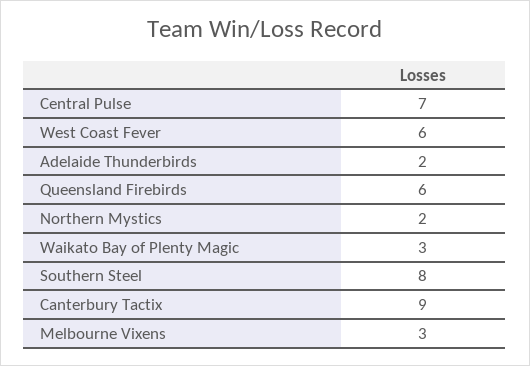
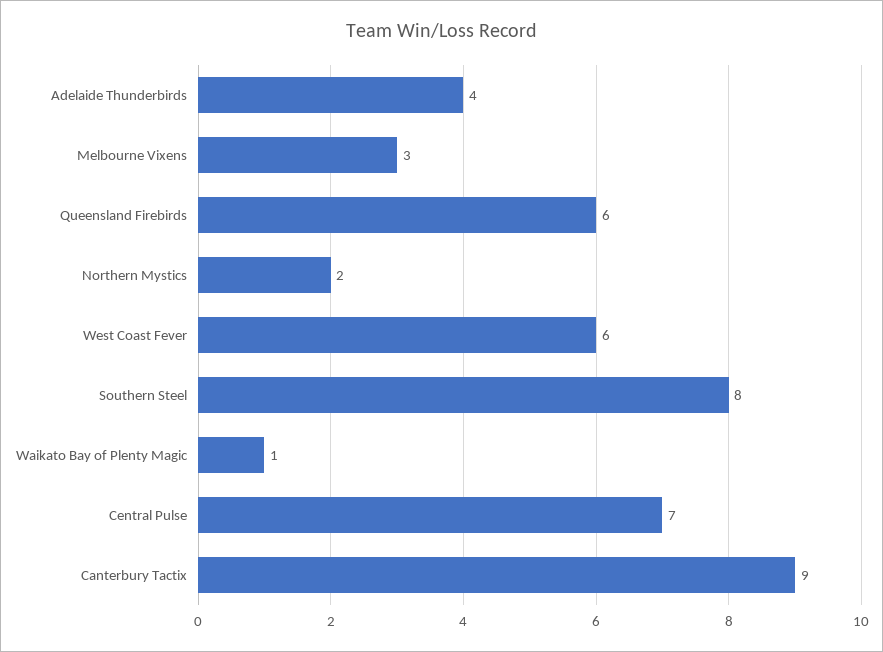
Adelaide Thunderbirds: 2 -> 4
Waikato Bay of Plenty Magic: 3 -> 1

